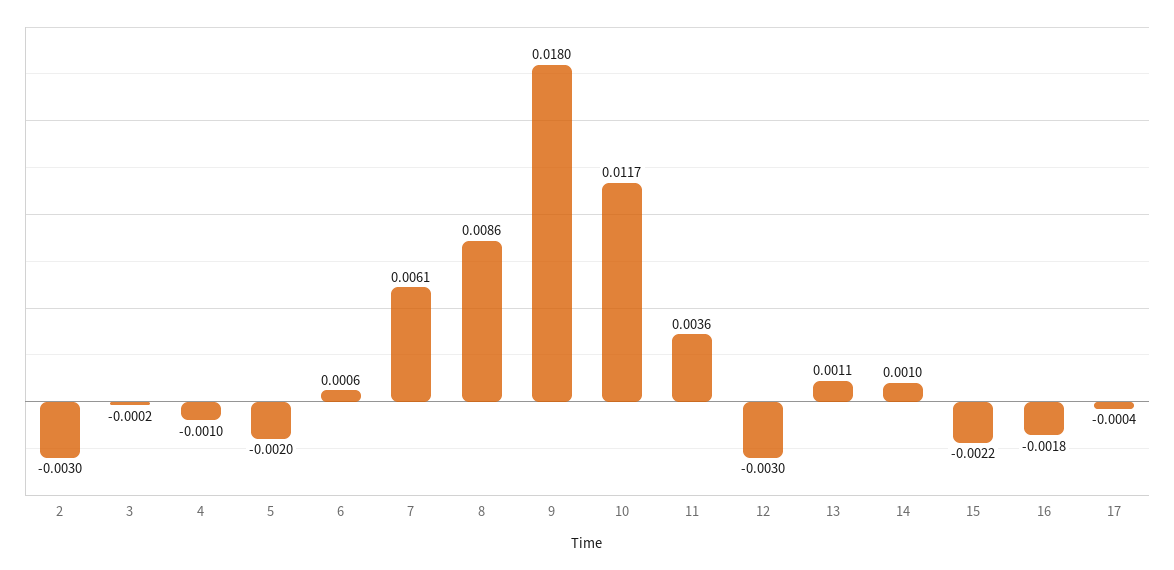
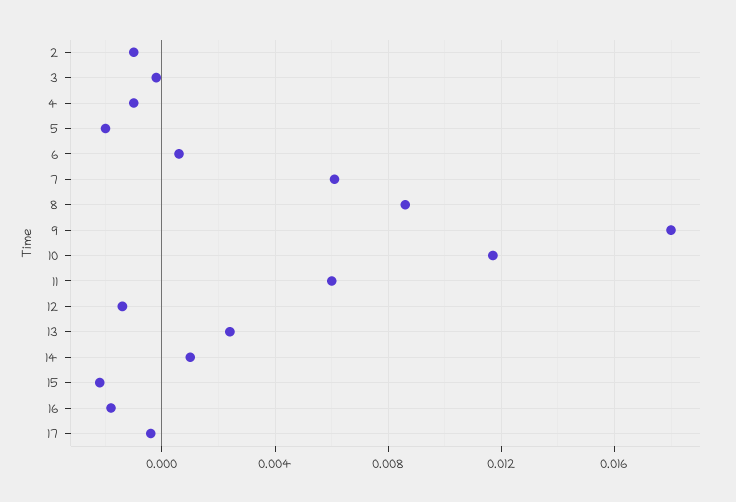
2: -0.003 -> -0.001
11: 0.0036 -> 0.006
12: -0.003 -> -0.0015
13: 0.0011 -> 0.0025

